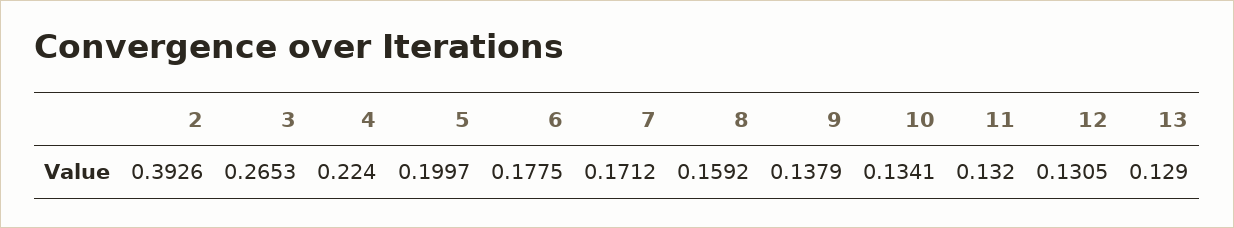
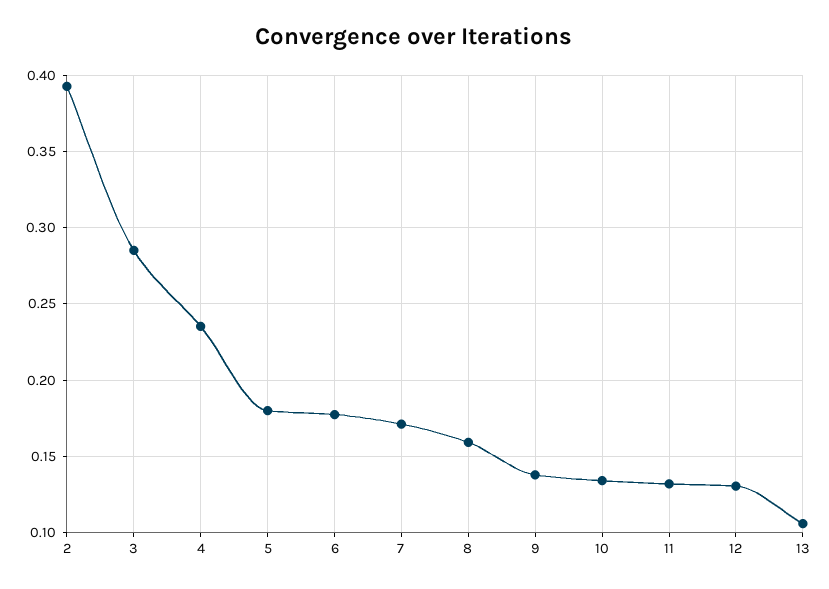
3: 0.2653 -> 0.285
4: 0.224 -> 0.235
5: 0.1997 -> 0.18
13: 0.129 -> 0.105

